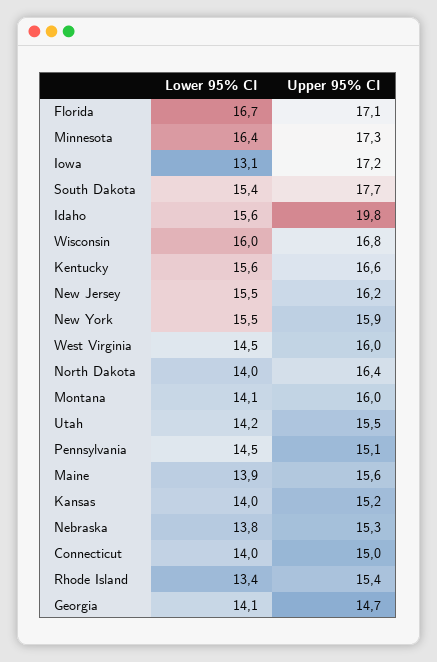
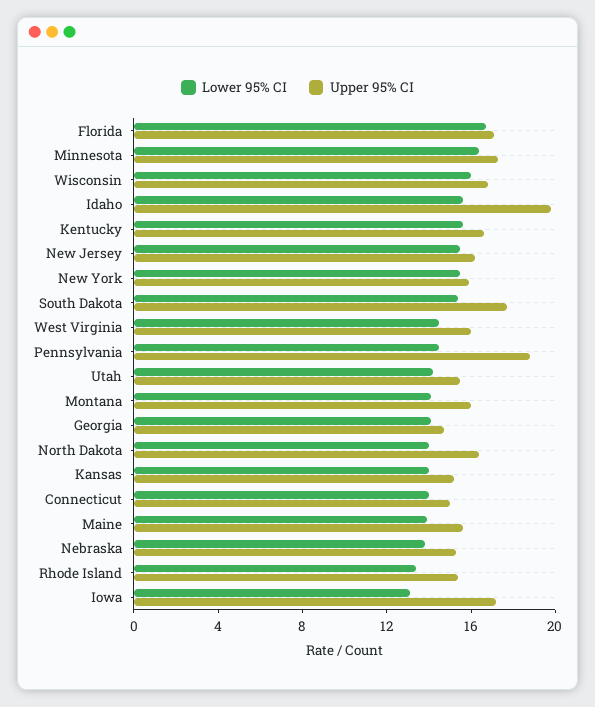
Upper 95% CI, Pennsylvania: 15.1 -> 19

